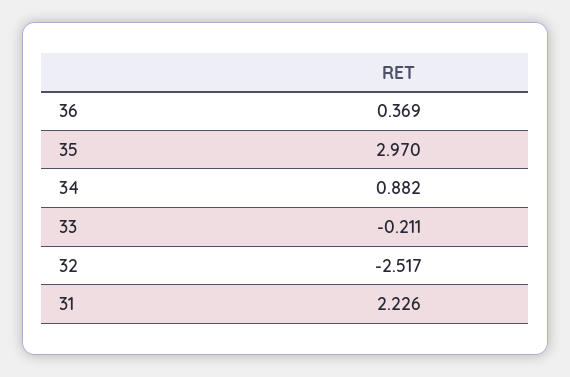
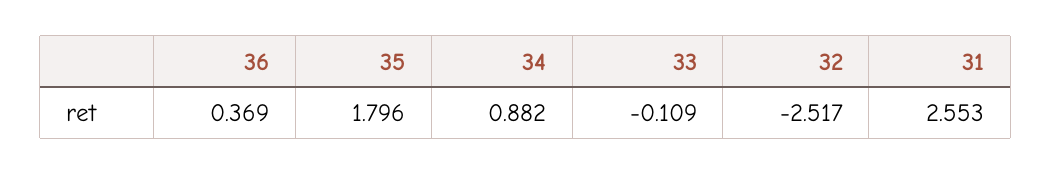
35: 2.97 -> 1.796
33: -0.211 -> -0.109
31: 2.226 -> 2.553

